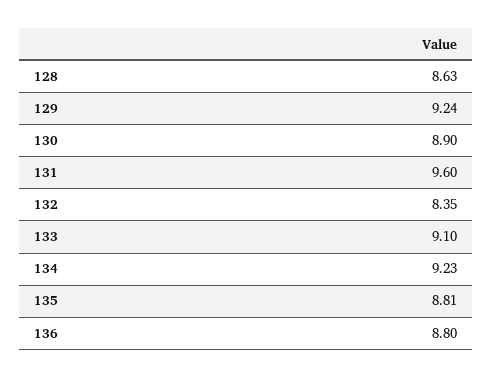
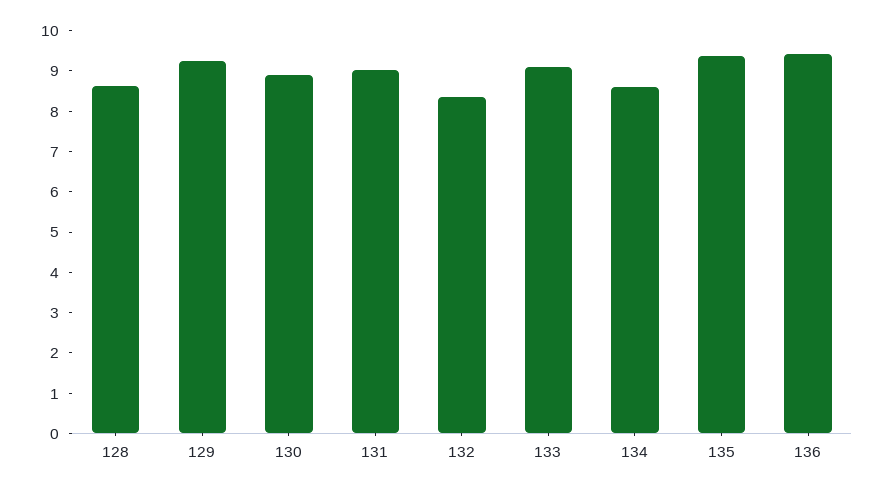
131: 9.6 -> 9
134: 9.23 -> 8.6
135: 8.81 -> 9.4
136: 8.8 -> 9.4

